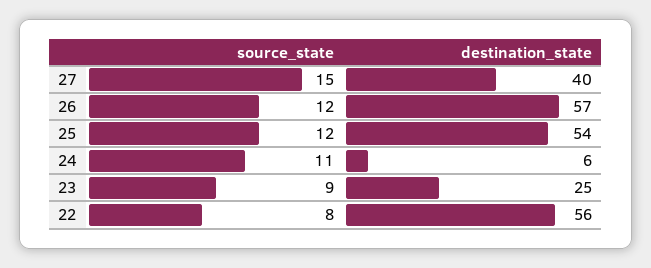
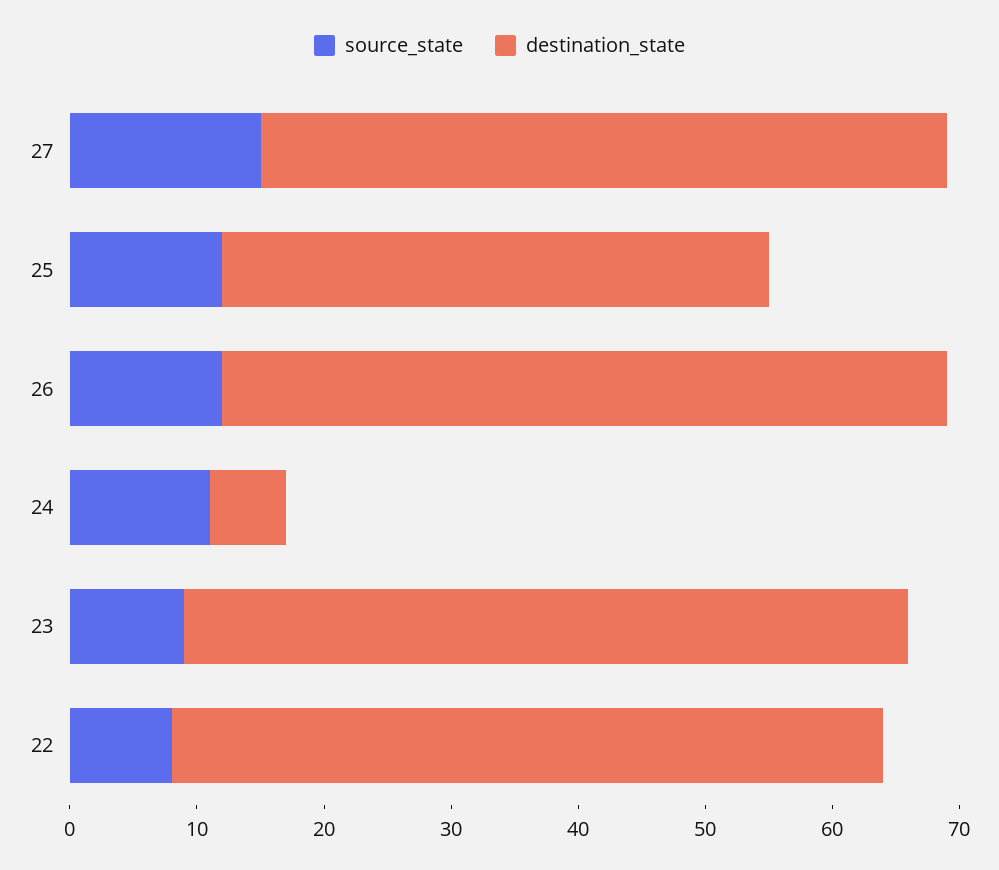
destination_state, 27: 40 -> 54
destination_state, 25: 54 -> 43
destination_state, 23: 25 -> 57

